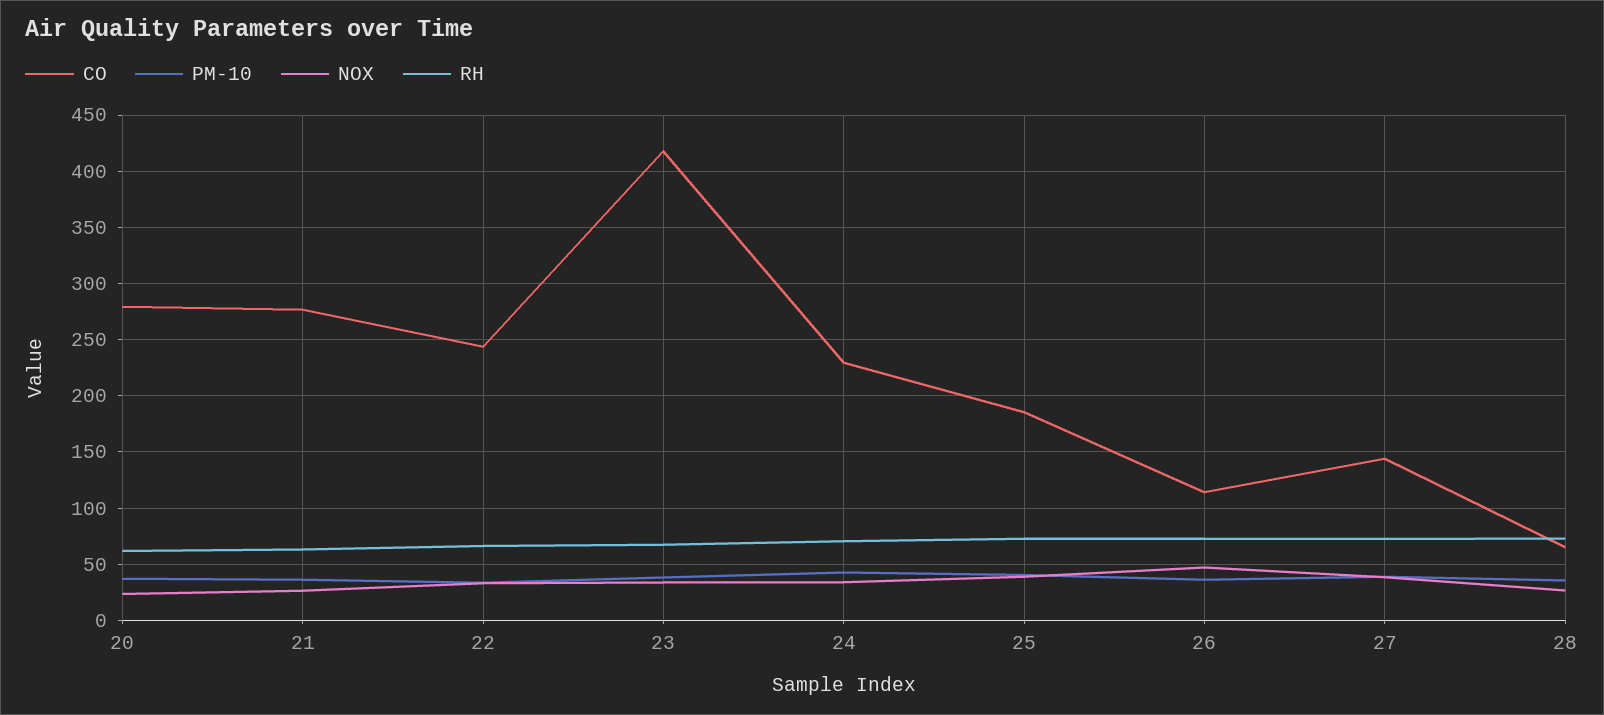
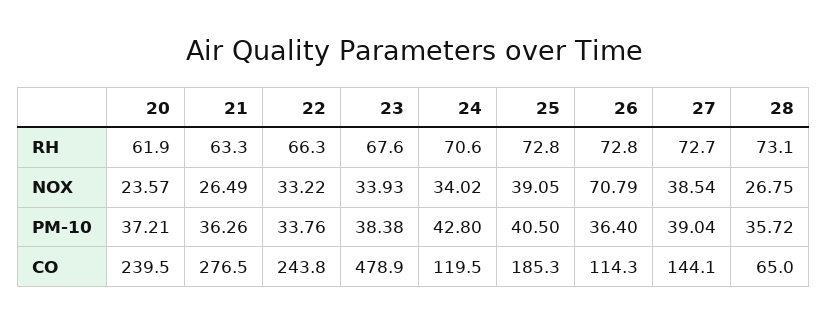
CO, 20: 280 -> 239.5
CO, 23: 420 -> 478.9
CO, 24: 230 -> 119.5
NOX, 26: 50 -> 70.79

